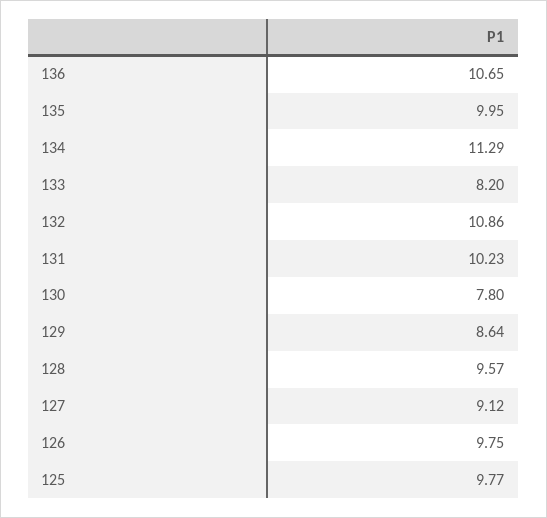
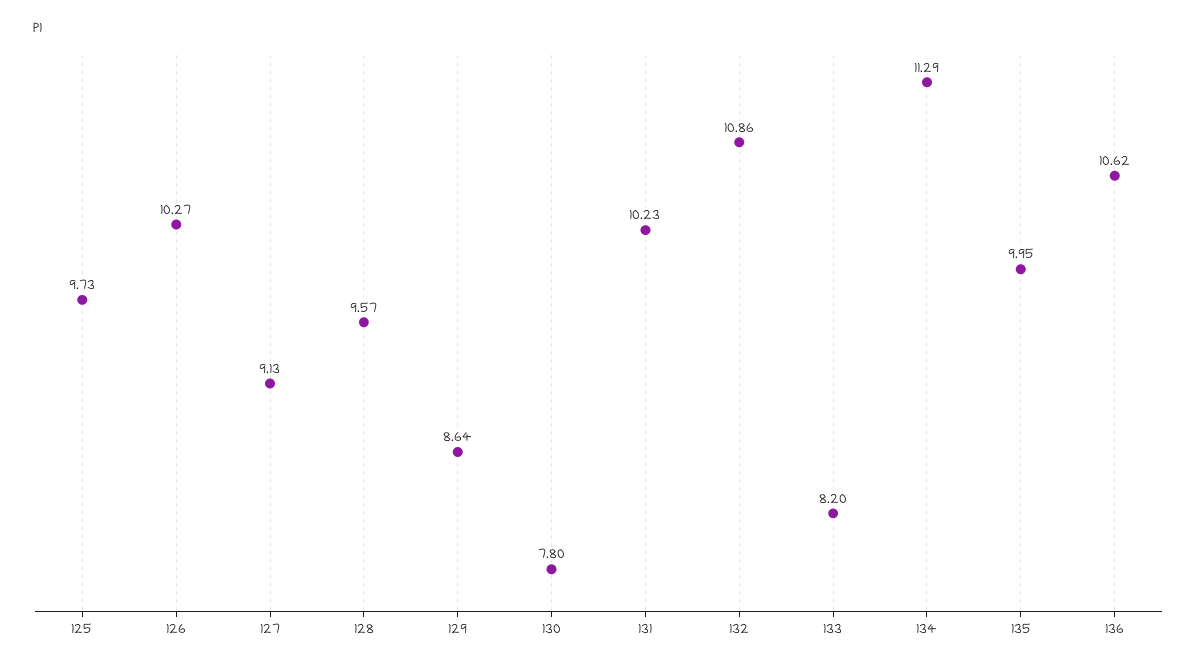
136: 10.65 -> 10.62
127: 9.12 -> 9.13
126: 9.75 -> 10.27
125: 9.77 -> 9.73

